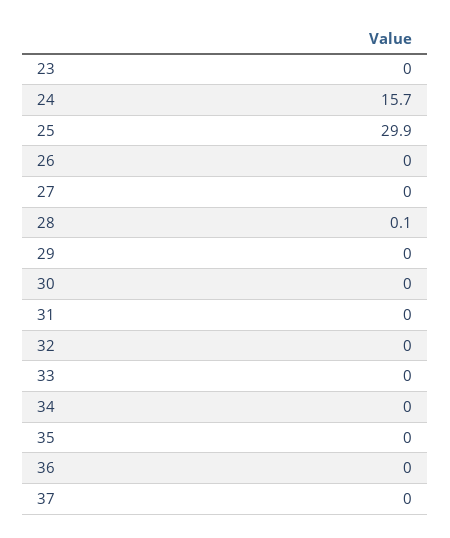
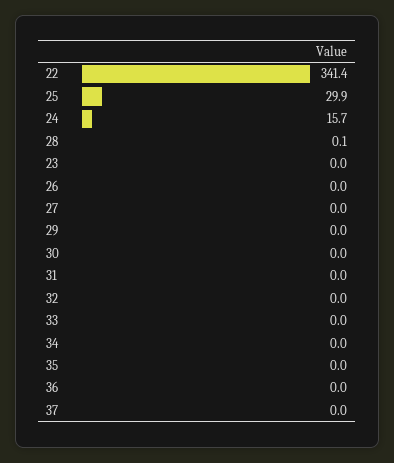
22: none -> 341.4

